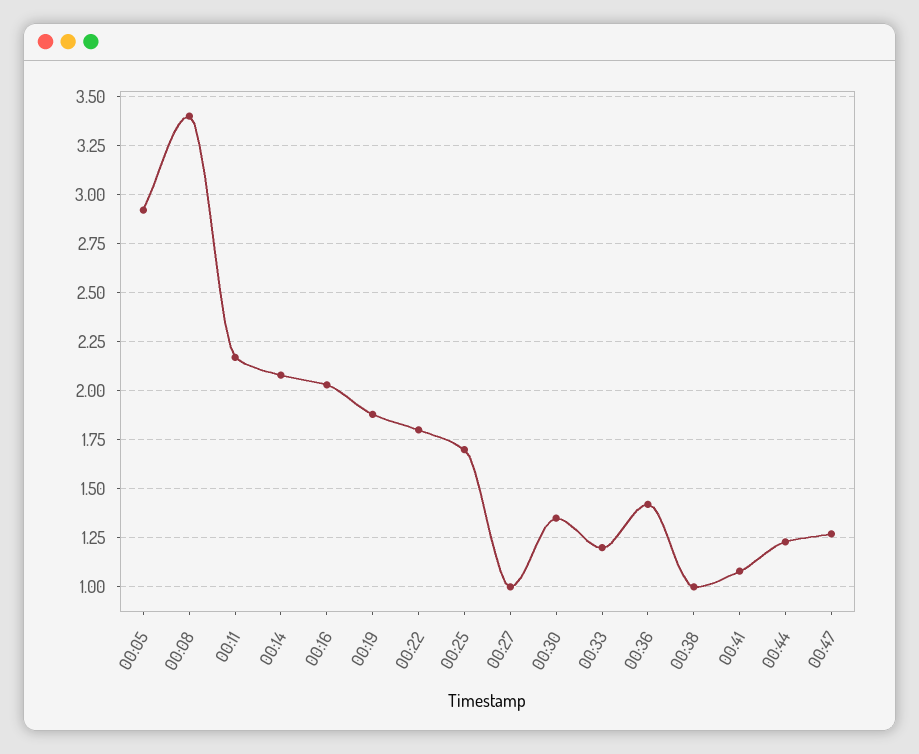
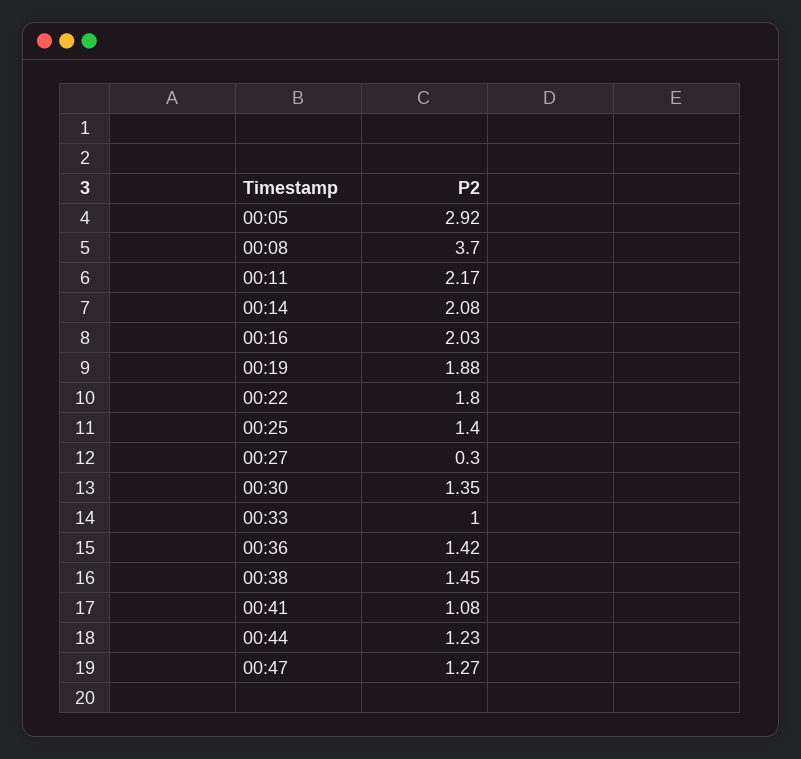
00:08: 3.4 -> 3.7
00:25: 1.7 -> 1.4
00:27: 1 -> 0.3
00:33: 1.2 -> 1
00:38: 1 -> 1.45

